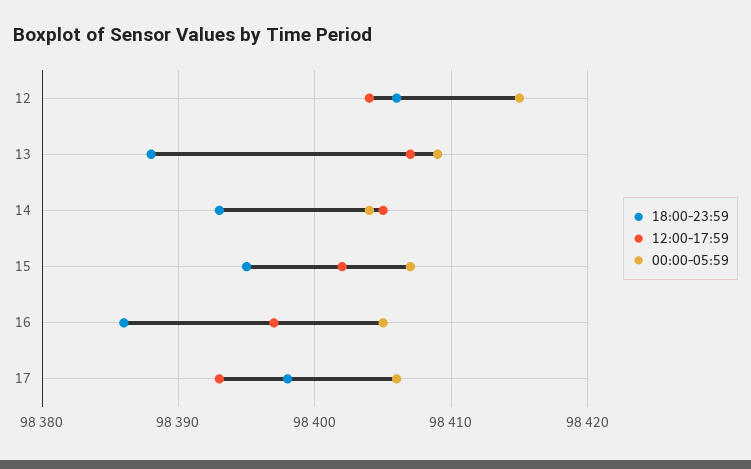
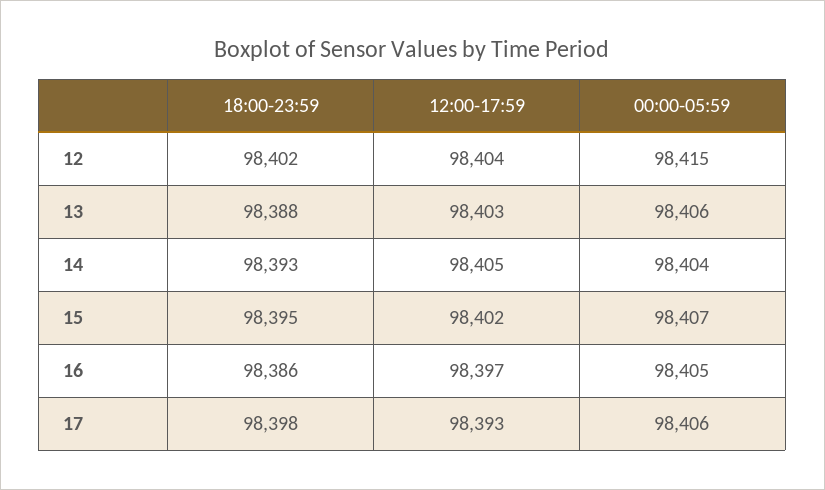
18:00-23:59, 12: 98406 -> 98402
12:00-17:59, 13: 98407 -> 98403
00:00-05:59, 13: 98409 -> 98406

